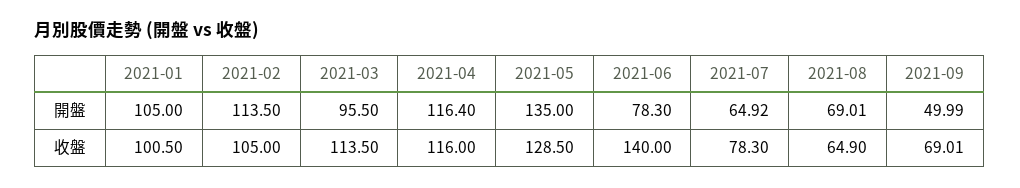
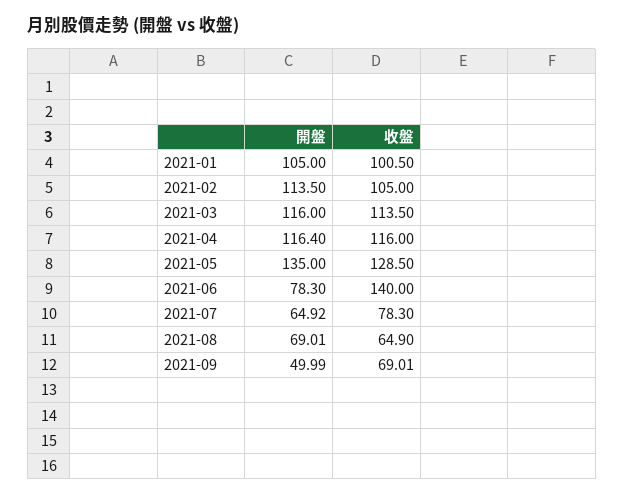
2021-03, 開盤: 95.5 -> 116

